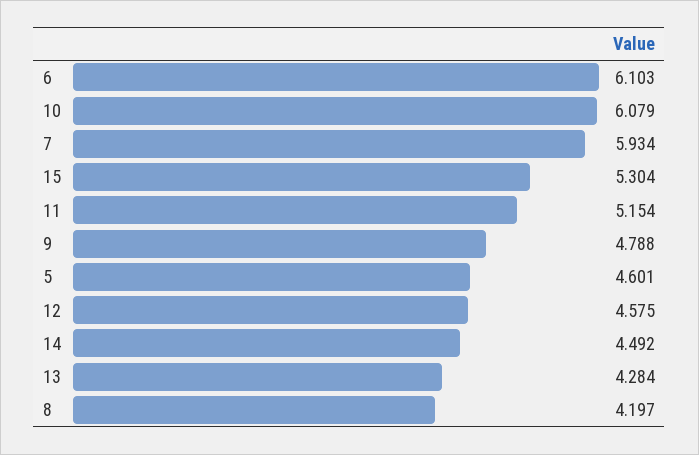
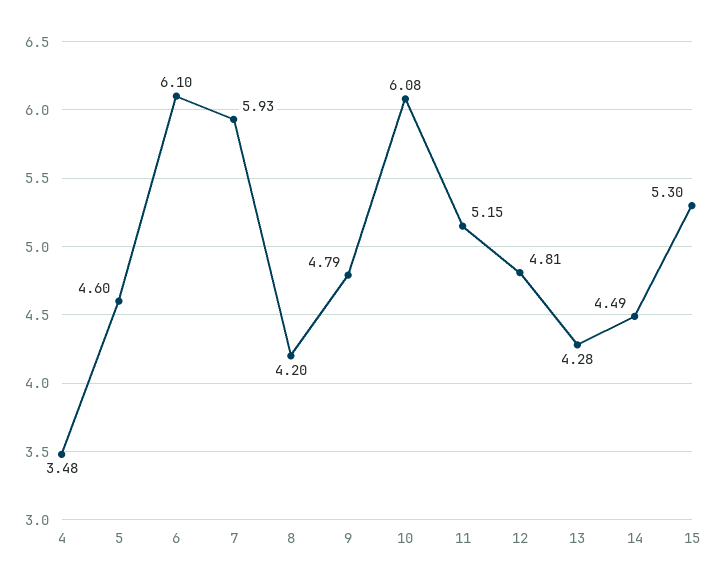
12: 4.575 -> 4.81
4: none -> 3.48

